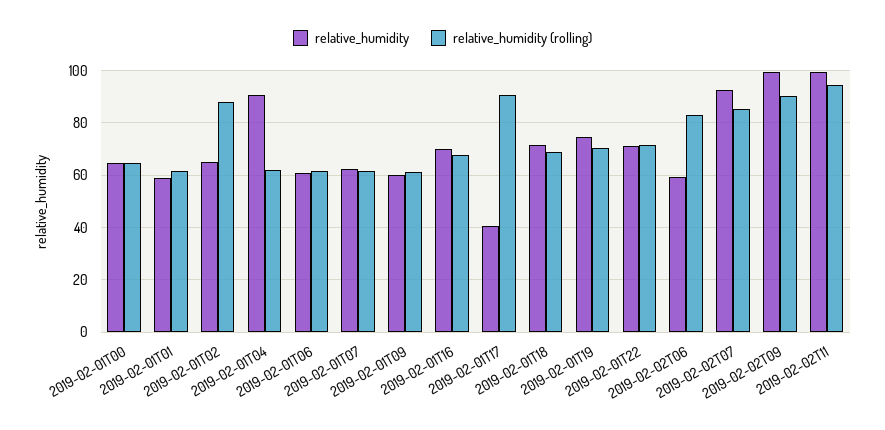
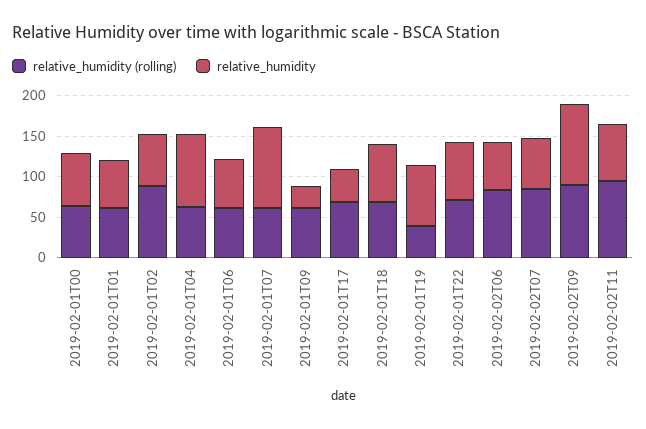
relative_humidity, 2019-02-01T07: 62.5 -> 100
relative_humidity, 2019-02-01T09: 60 -> 30
relative_humidity, 2019-02-01T16: 70 -> none
relative_humidity (rolling), 2019-02-01T16: 67.5 -> none
relative_humidity (rolling), 2019-02-01T17: 90 -> 70
relative_humidity (rolling), 2019-02-01T19: 70 -> 40
relative_humidity, 2019-02-02T07: 92.5 -> 60
relative_humidity, 2019-02-02T11: 100 -> 70

